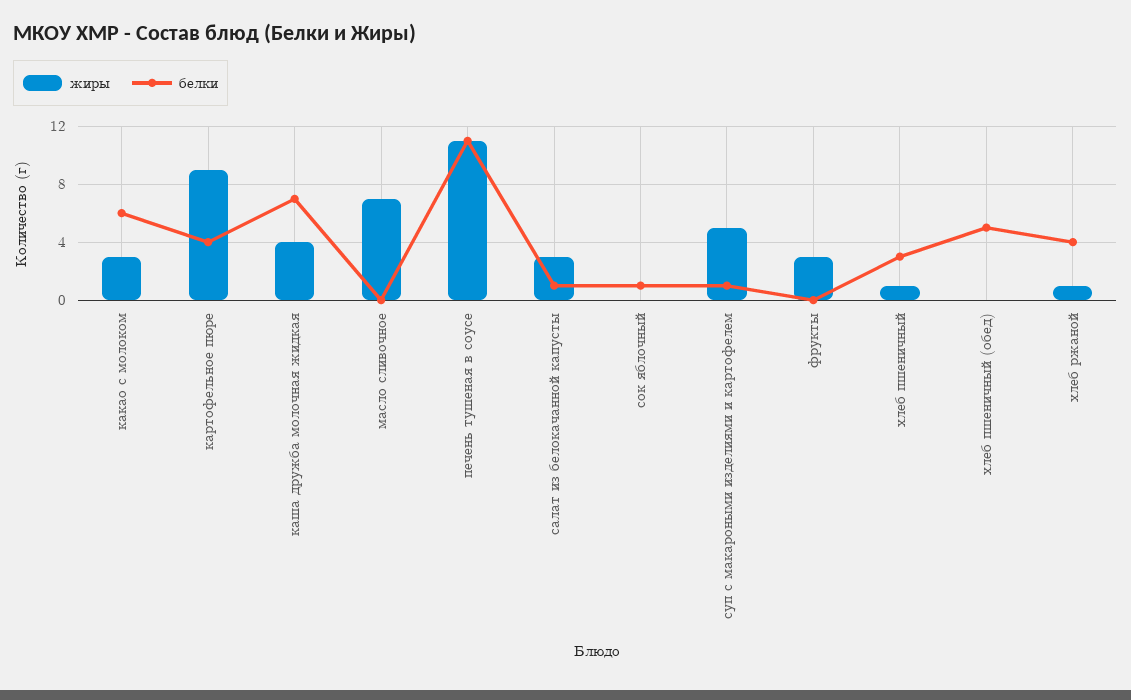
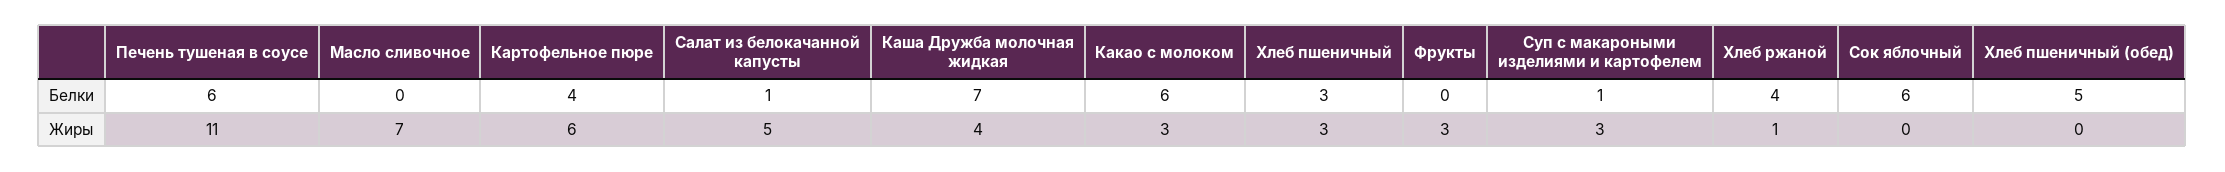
жиры, картофельное пюре: 9 -> 6
белки, печень тушеная в соусе: 11 -> 6
жиры, салат из белокачанной капусты: 3 -> 5
белки, сок яблочный: 1 -> 6
жиры, суп с макароными изделиями и картофелем: 5 -> 3
жиры, хлеб пшеничный: 1 -> 3

